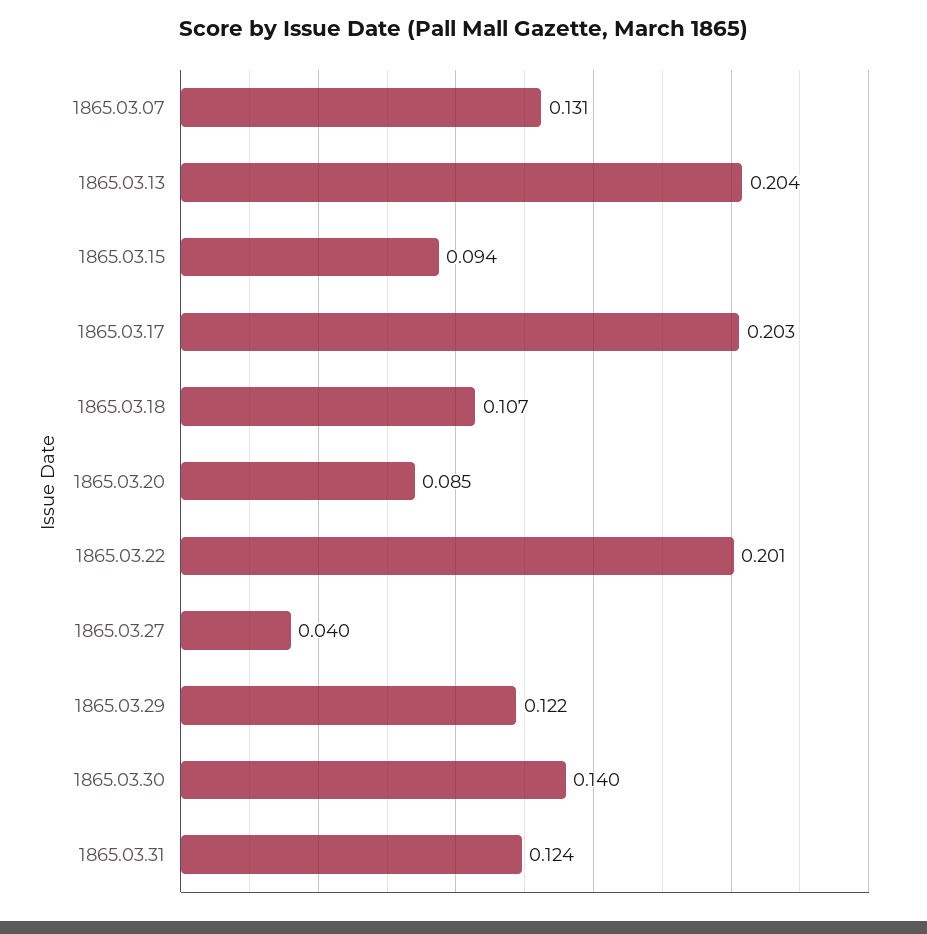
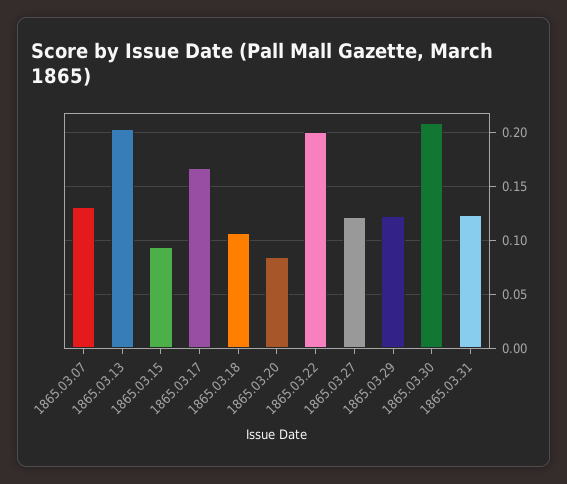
1865.03.17: 0.203 -> 0.17
1865.03.27: 0.04 -> 0.12
1865.03.30: 0.14 -> 0.21

